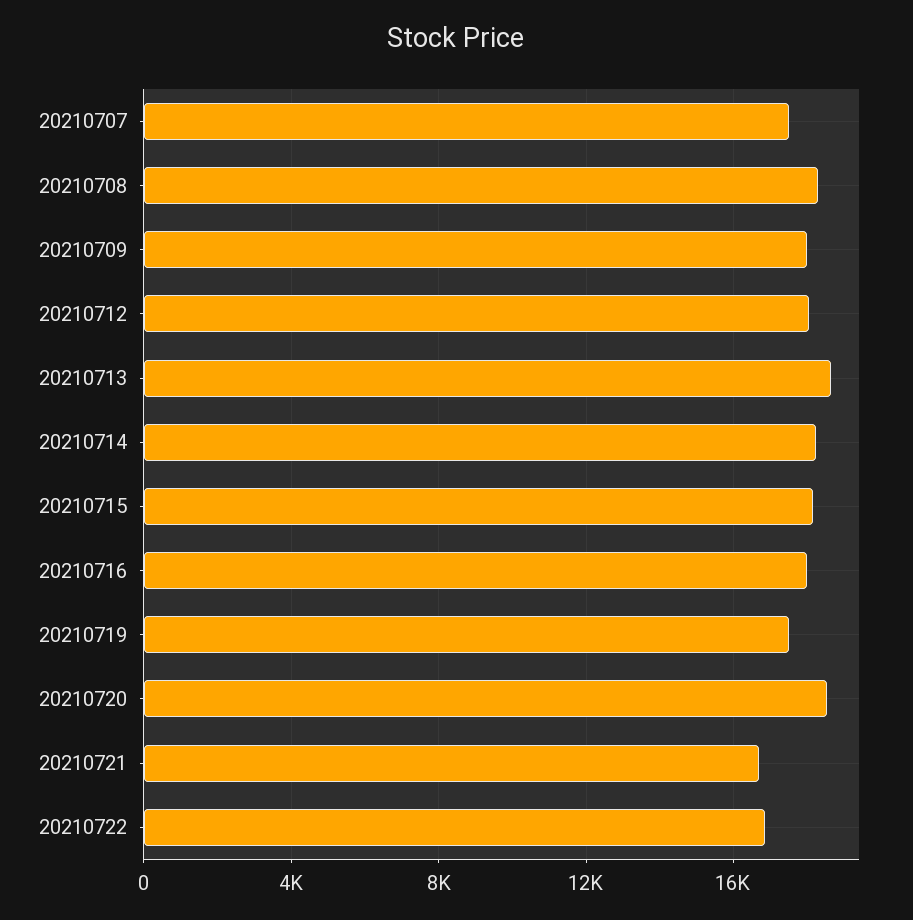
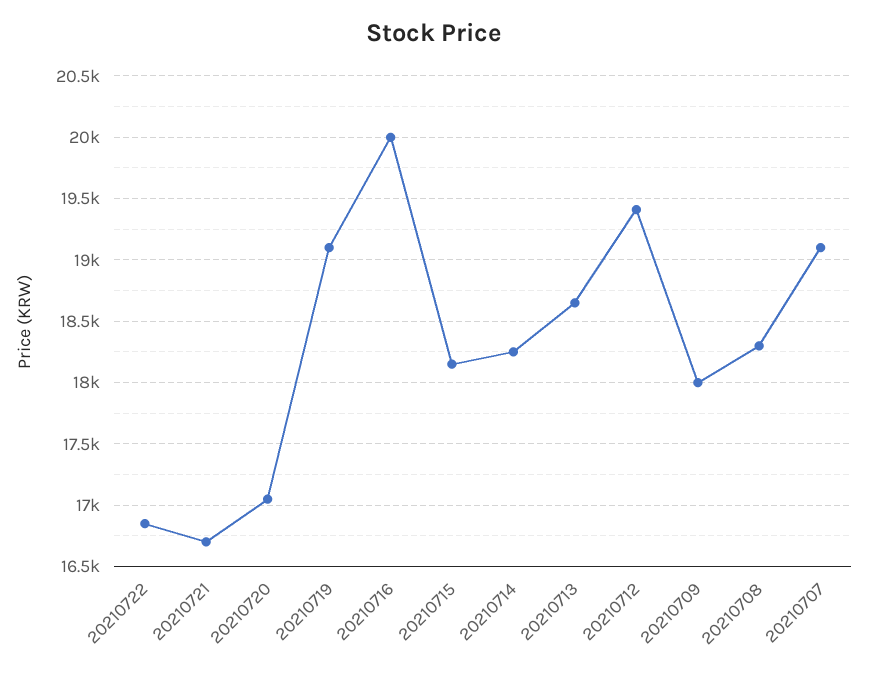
20210707: 17500 -> 19100
20210712: 18000 -> 19400
20210716: 18000 -> 20000
20210719: 17500 -> 19100
20210720: 18500 -> 17050

